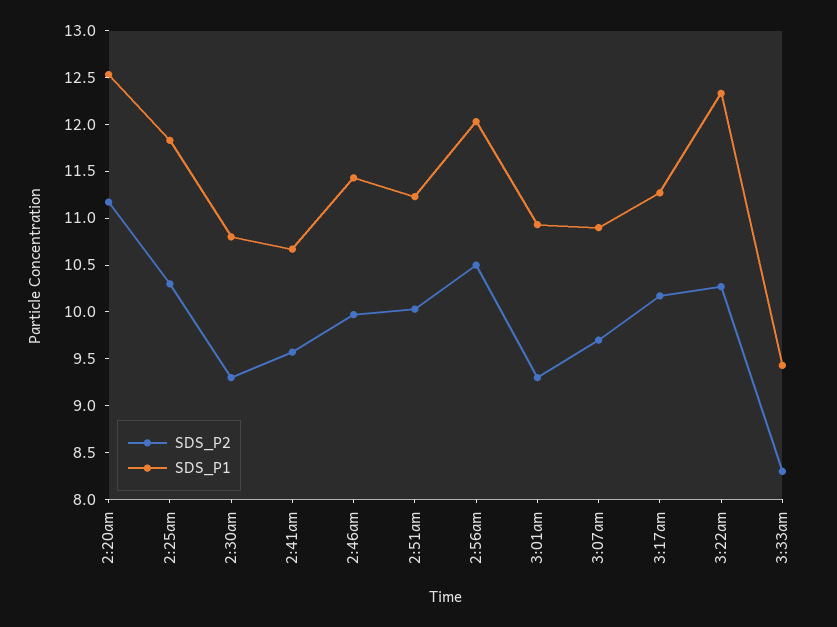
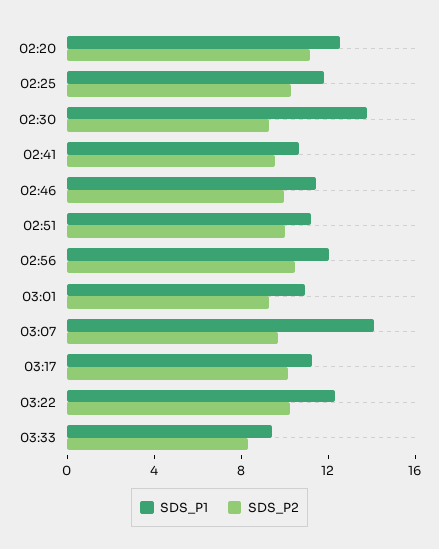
SDS_P1, 2:30am: 10.8 -> 14
SDS_P1, 3:07am: 10.9 -> 14

